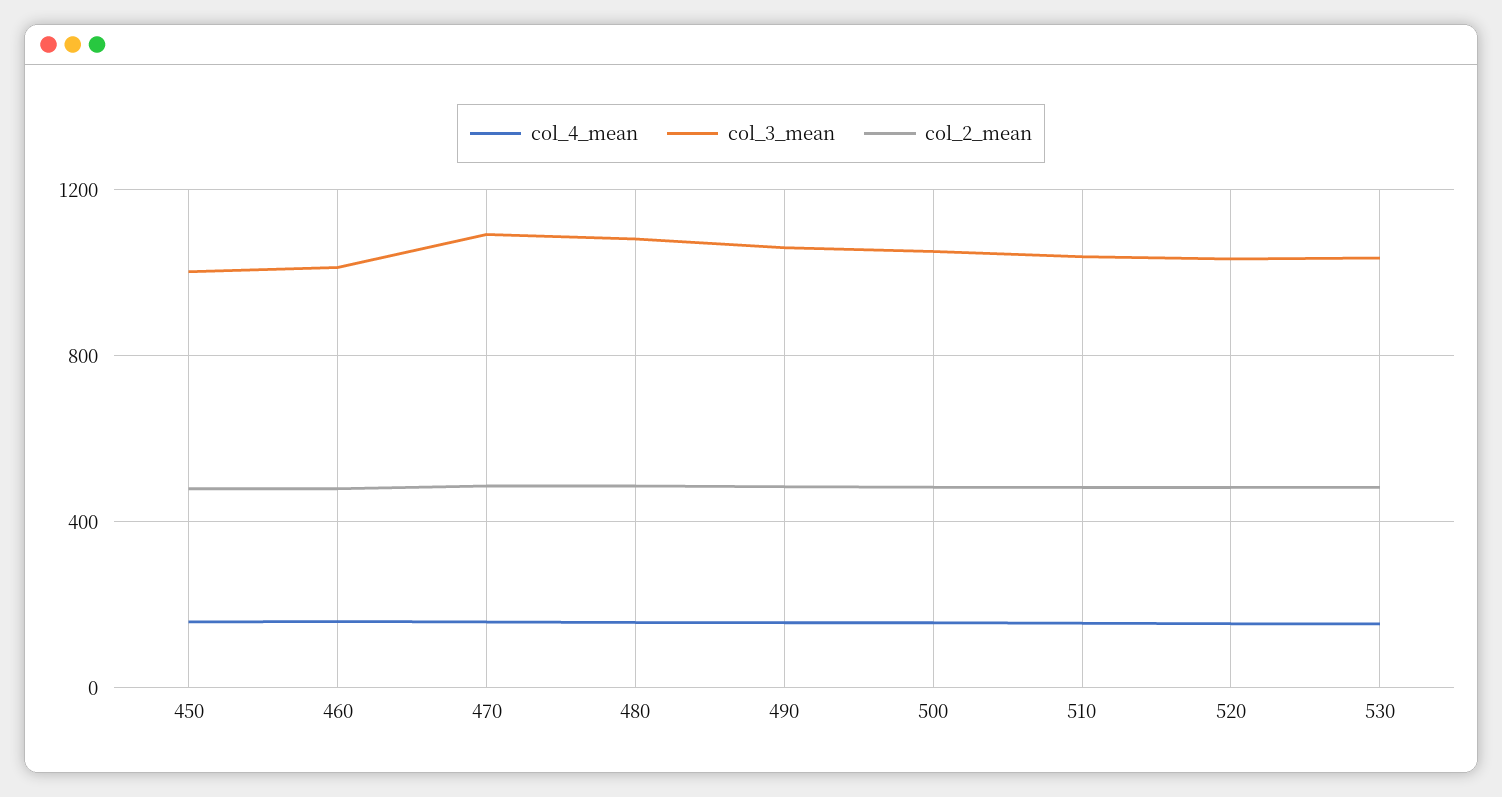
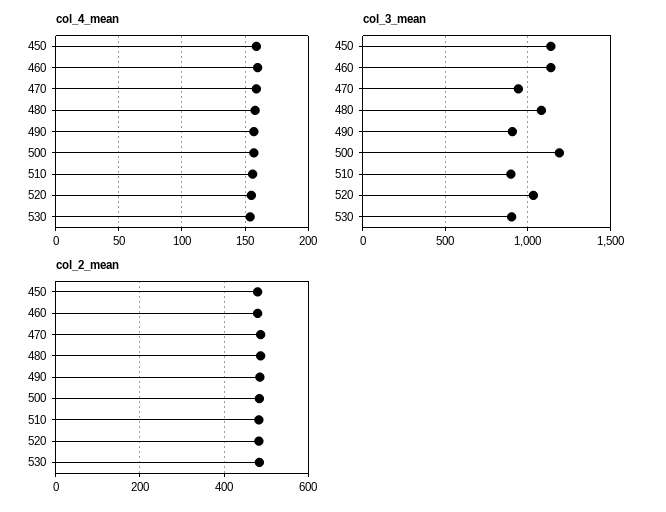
col_3_mean, 450: 1000 -> 1150
col_3_mean, 460: 1000 -> 1150
col_3_mean, 470: 1100 -> 950
col_3_mean, 490: 1050 -> 900
col_3_mean, 500: 1050 -> 1200
col_3_mean, 510: 1050 -> 900
col_3_mean, 530: 1050 -> 900

